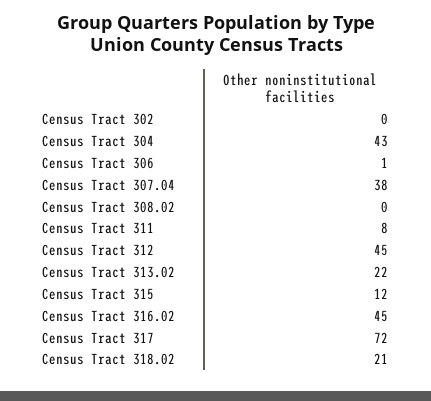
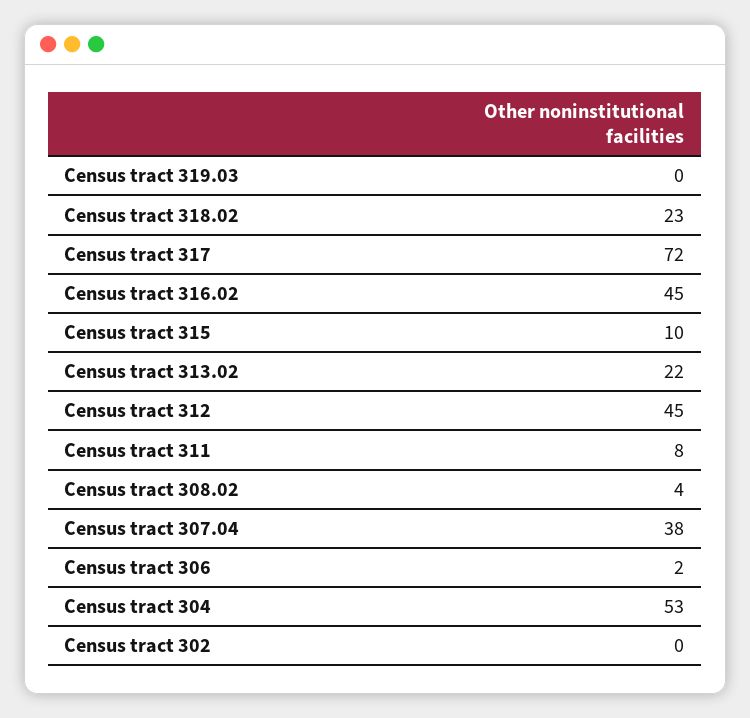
Census Tract 304: 43 -> 53
Census Tract 306: 1 -> 2
Census Tract 308.02: 0 -> 4
Census Tract 315: 12 -> 10
Census Tract 318.02: 21 -> 23
Census tract 319.03: none -> 0

